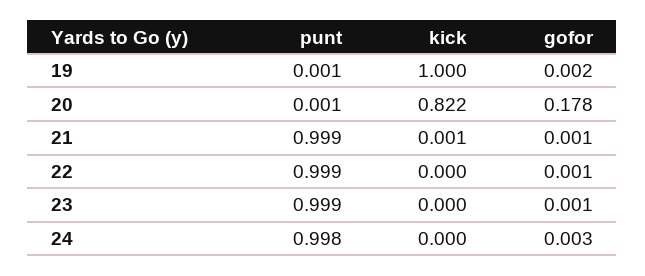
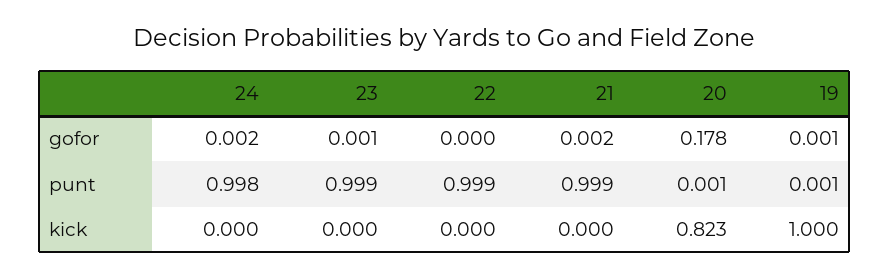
gofor, 19: 0.002 -> 0.001
kick, 20: 0.822 -> 0.823
kick, 21: 0.001 -> 0
gofor, 21: 0.001 -> 0.002
gofor, 22: 0.001 -> 0
gofor, 24: 0.003 -> 0.002

